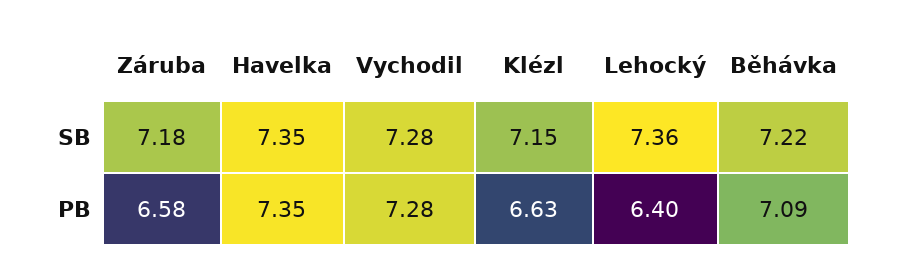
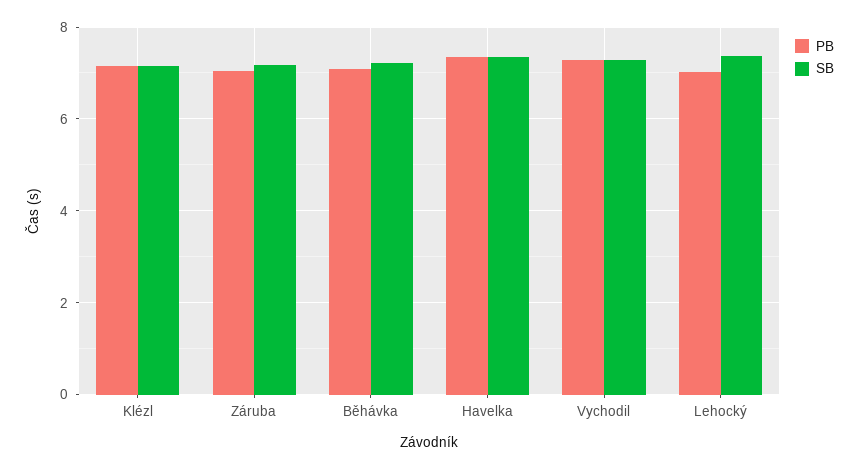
PB, Záruba: 6.58 -> 7
PB, Klézl: 6.63 -> 7.2
PB, Lehocký: 6.4 -> 7

